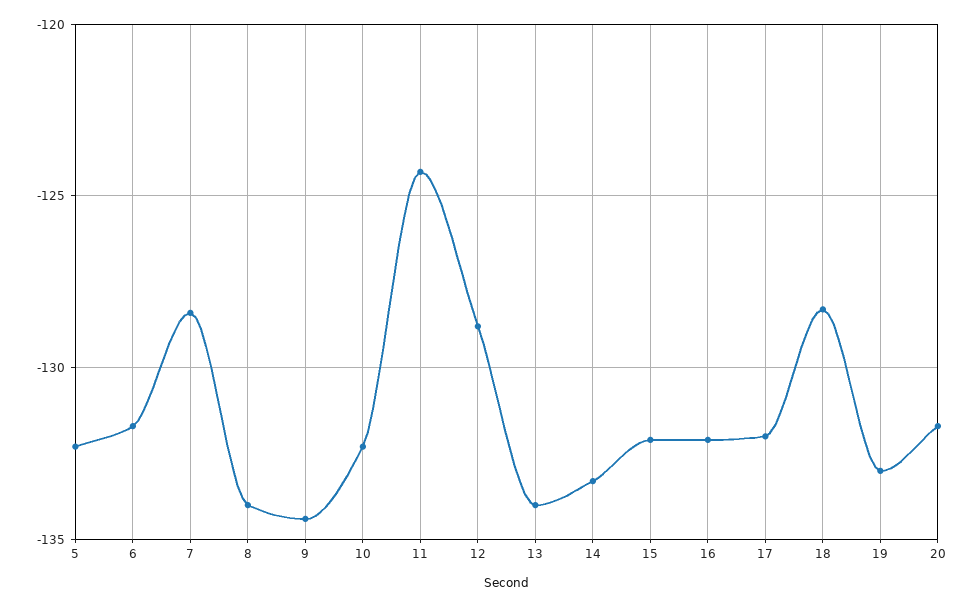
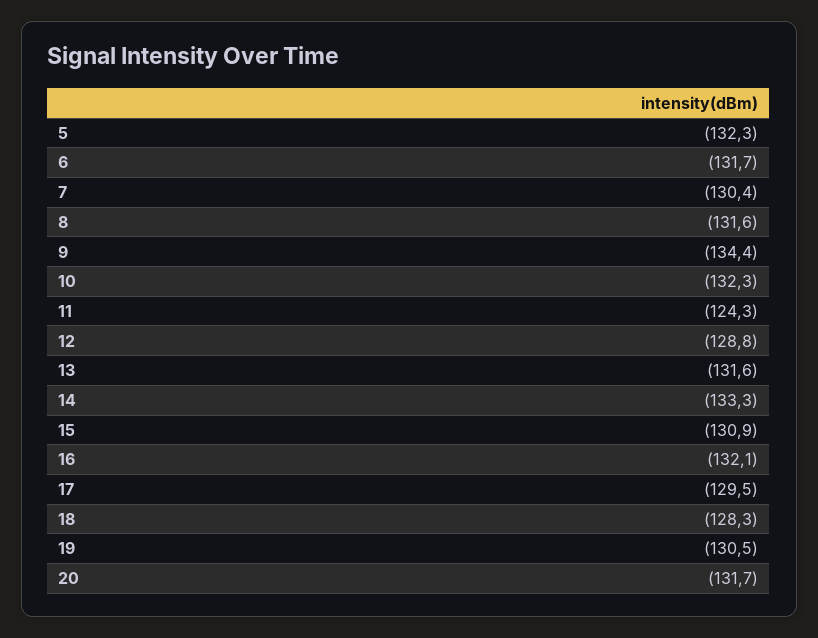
7: -128.5 -> -130.4
8: -134 -> -131.6
13: -134 -> -131.6
15: -132 -> -130.9
17: -132 -> -129.5
19: -133 -> -130.5

